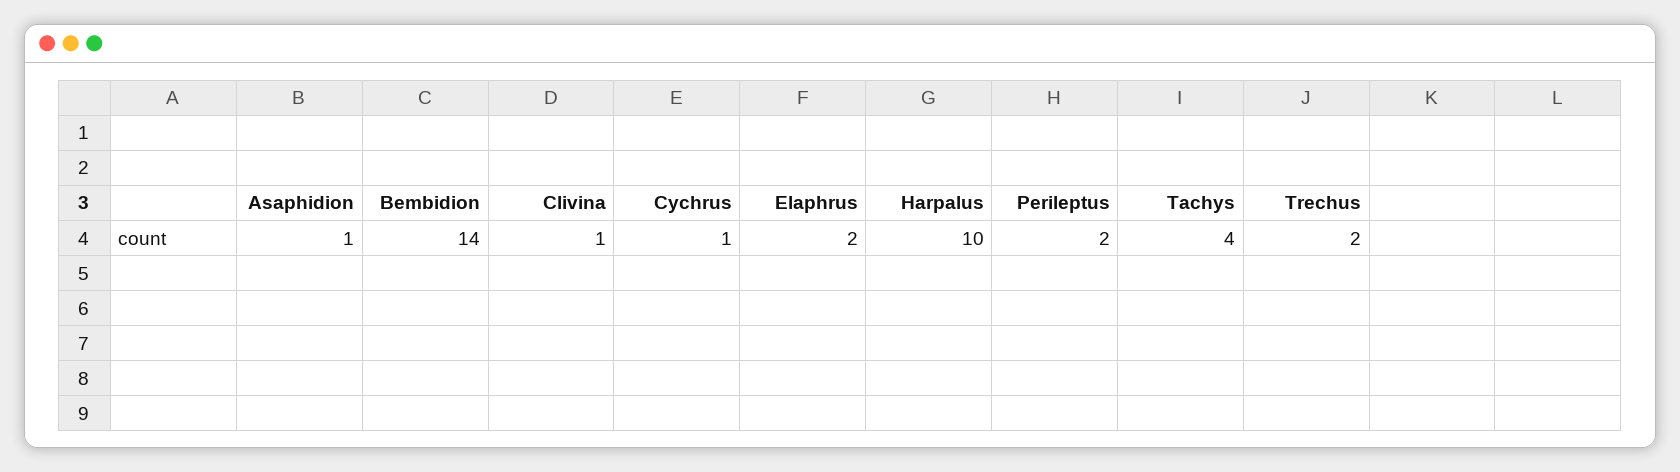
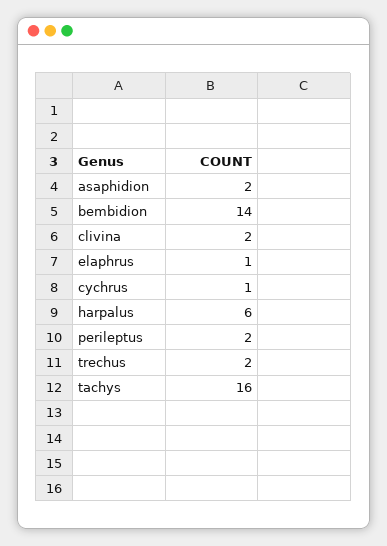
Asaphidion: 1 -> 2
Clivina: 1 -> 2
Elaphrus: 2 -> 1
Harpalus: 10 -> 6
Tachys: 4 -> 16

